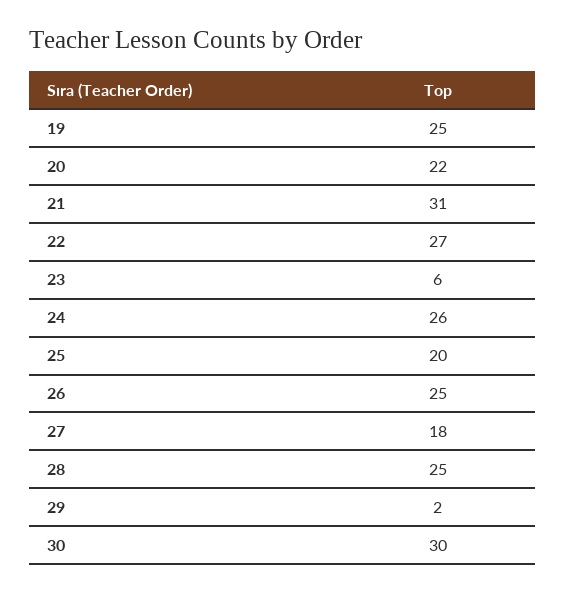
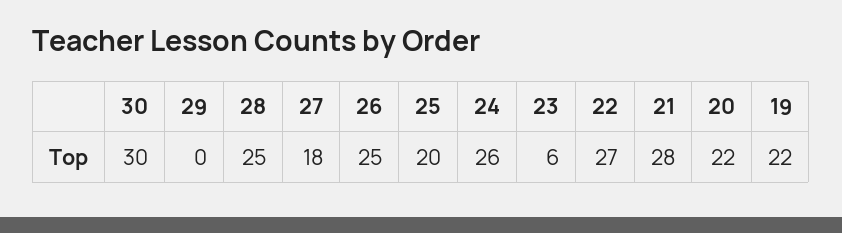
19: 25 -> 22
21: 31 -> 28
29: 2 -> 0

